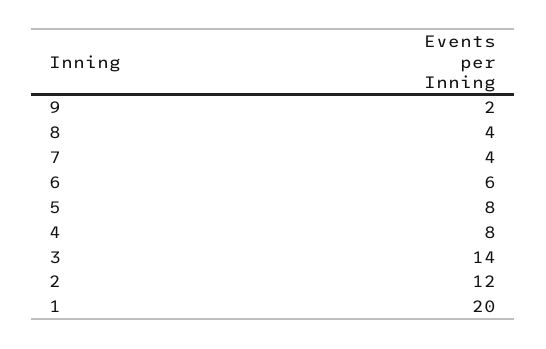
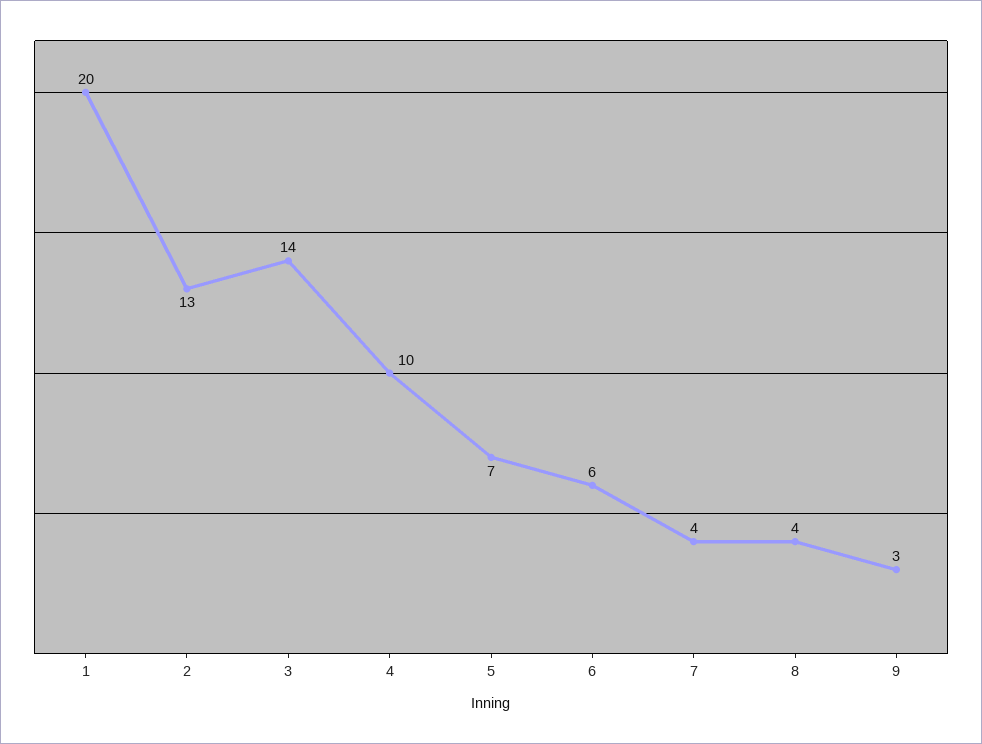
9: 2 -> 3
5: 8 -> 7
4: 8 -> 10
2: 12 -> 13

